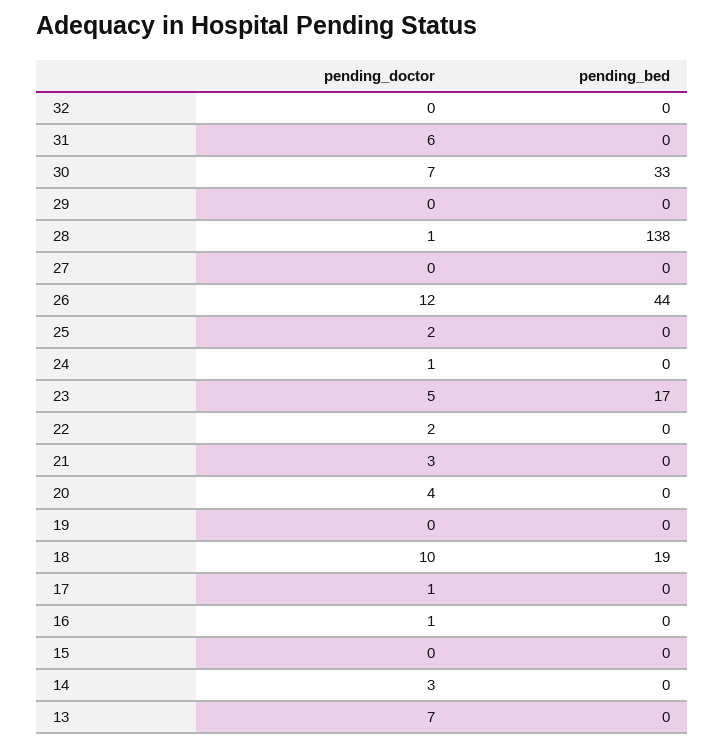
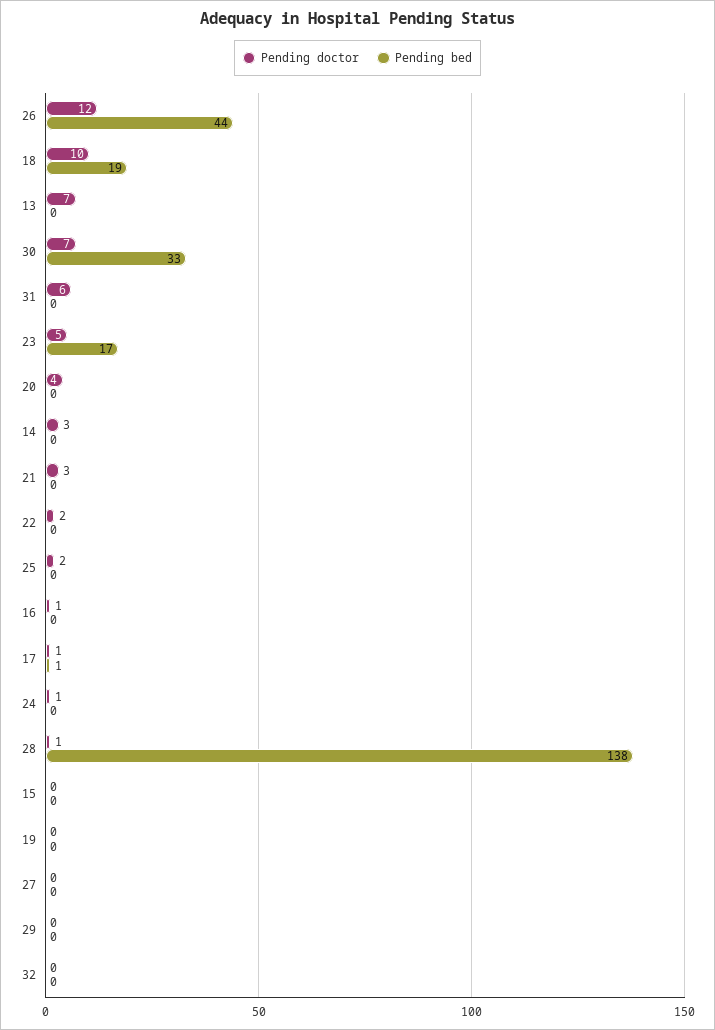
pending_bed, 17: 0 -> 1

